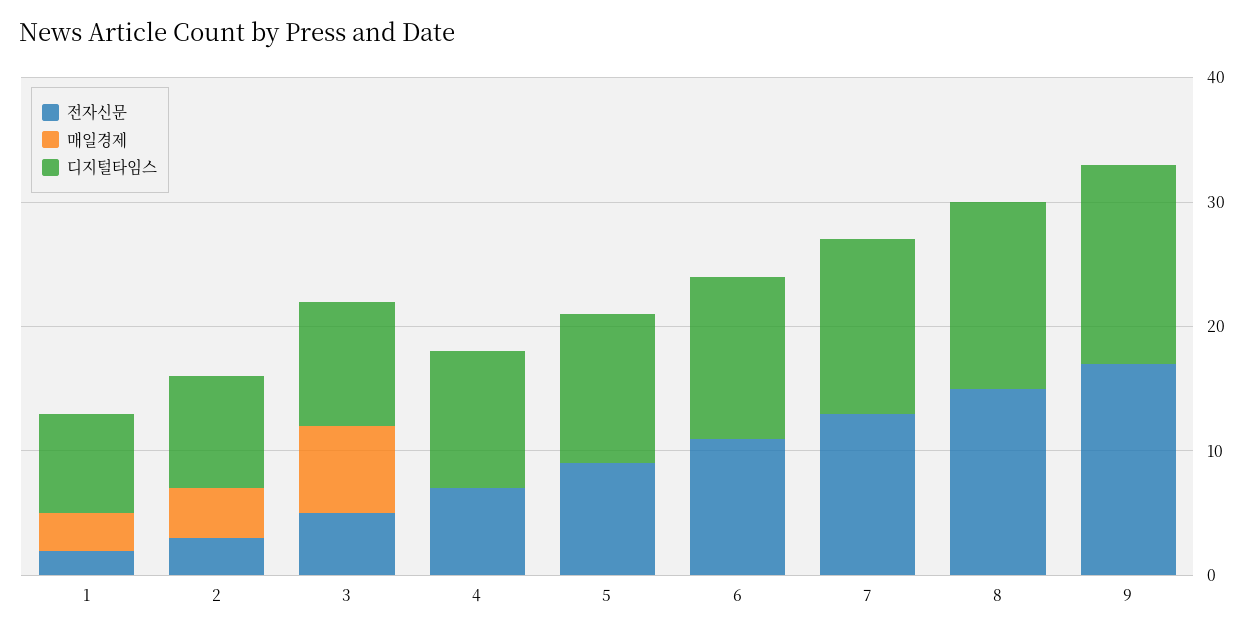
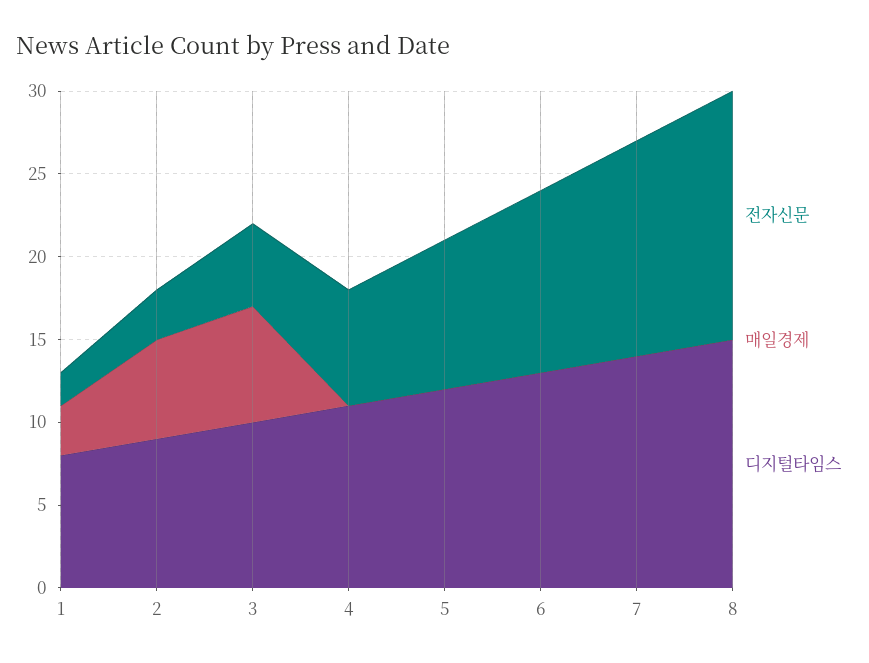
매일경제, 2: 4 -> 6
전자신문, 9: 17 -> none
매일경제, 9: 0 -> none
디지털타임스, 9: 16 -> none

